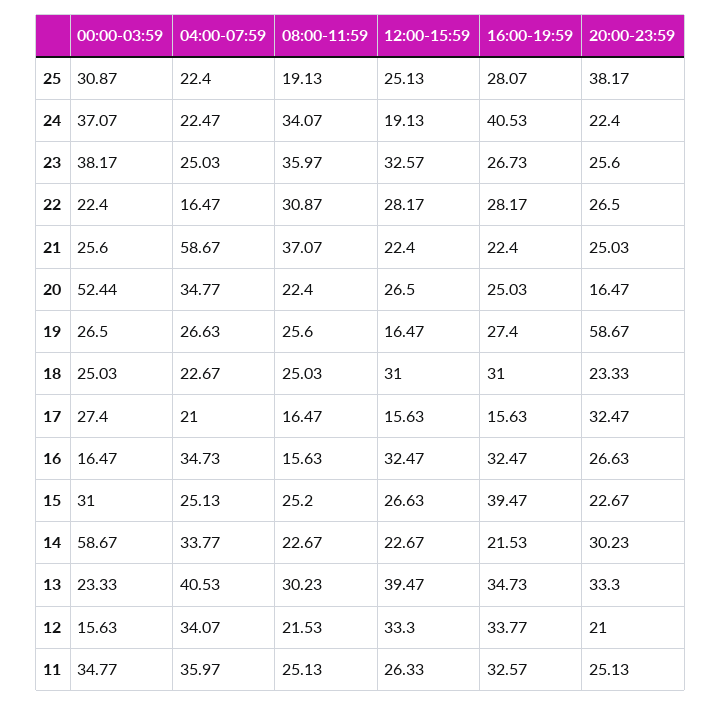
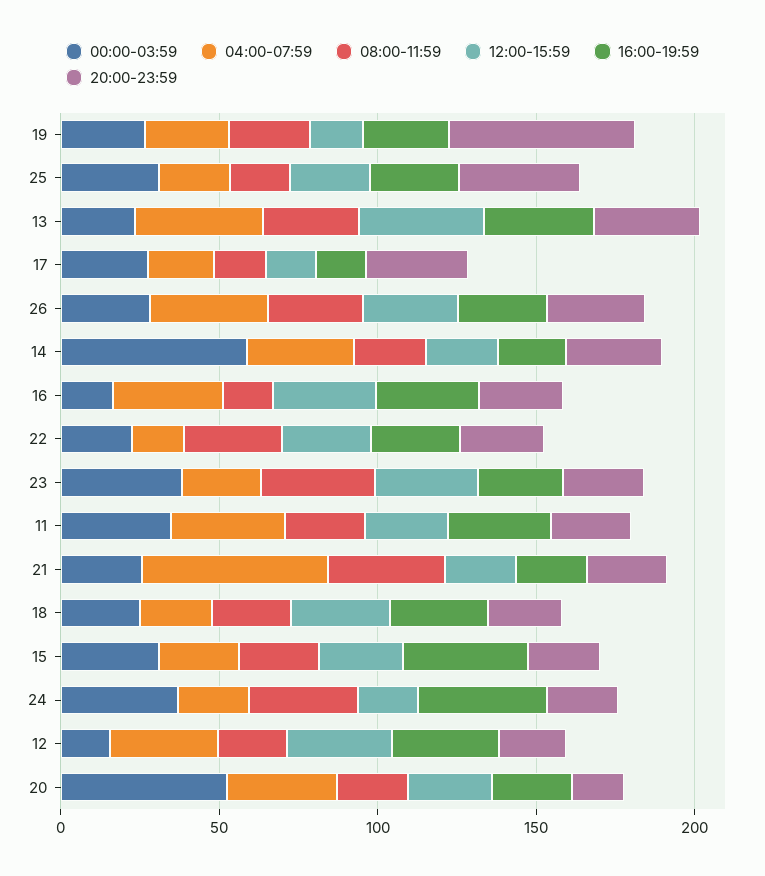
00:00-03:59, 26: none -> 30
04:00-07:59, 26: none -> 40
08:00-11:59, 26: none -> 30
12:00-15:59, 26: none -> 30
16:00-19:59, 26: none -> 30
20:00-23:59, 26: none -> 30

